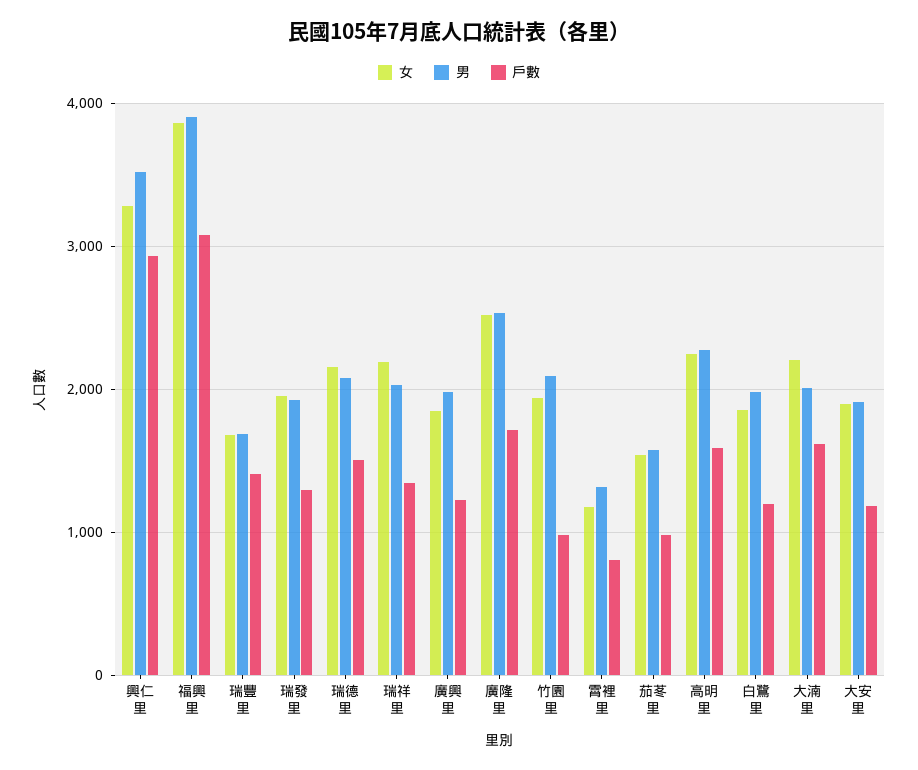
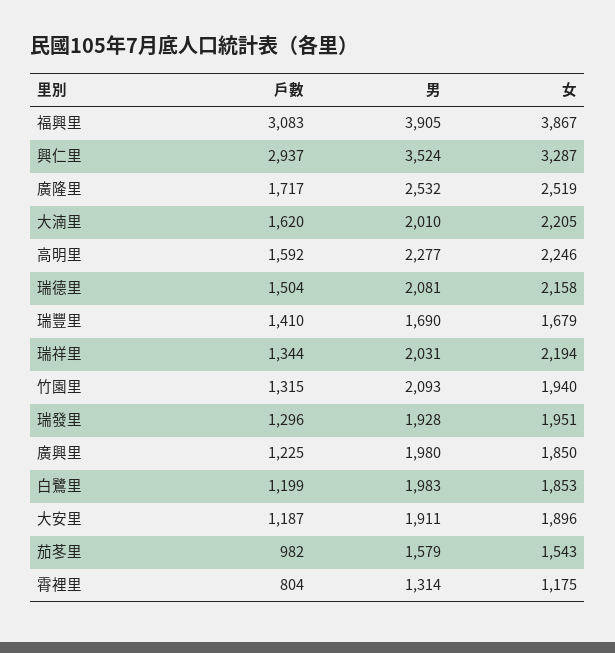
戶數, 竹園里: 1000 -> 1315

